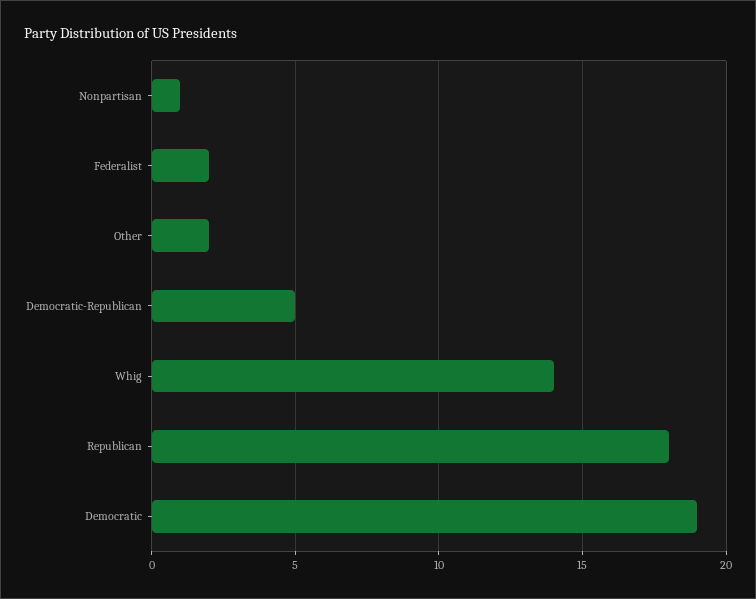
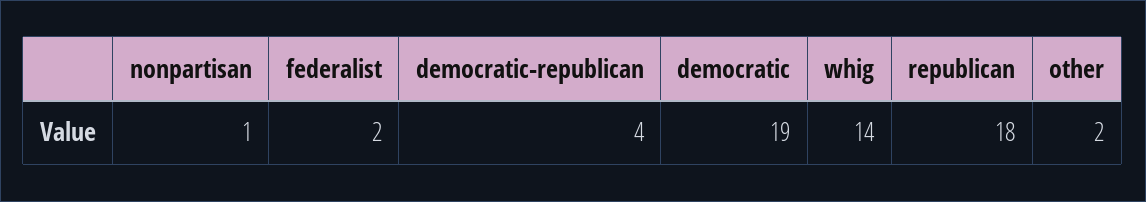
Democratic-Republican: 5 -> 4

